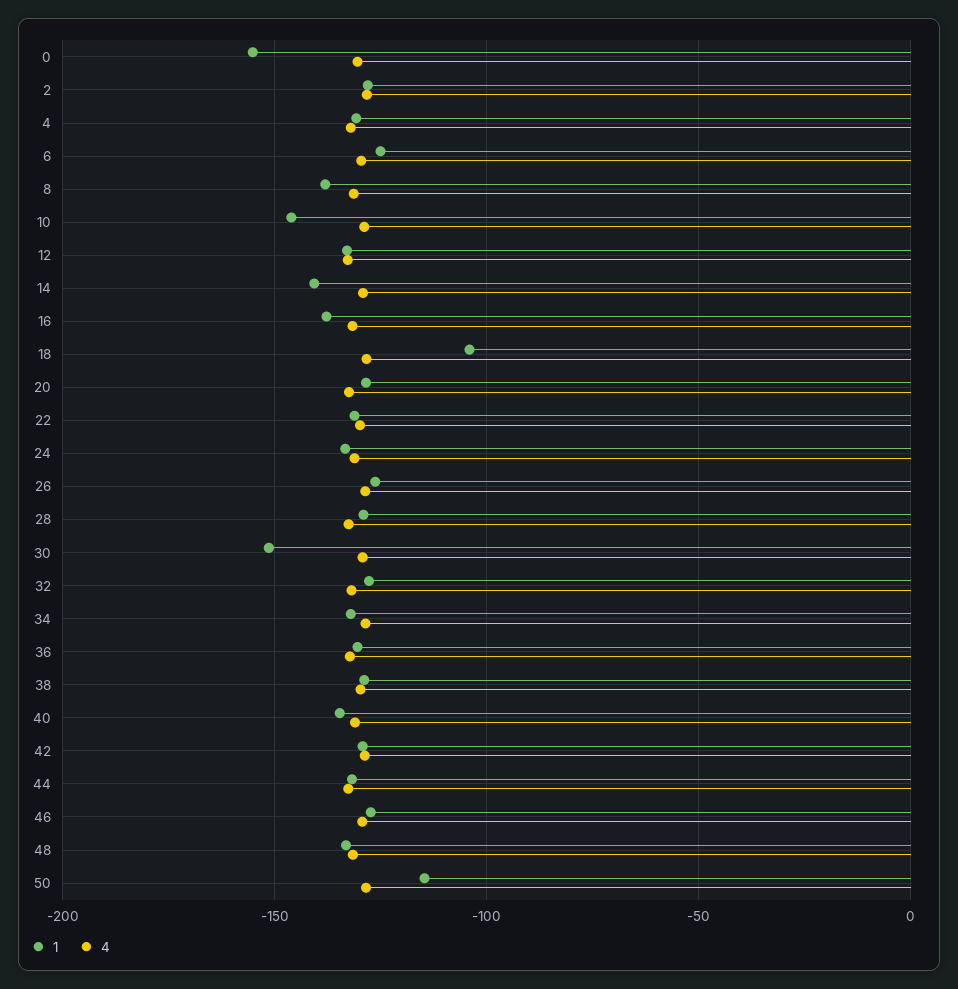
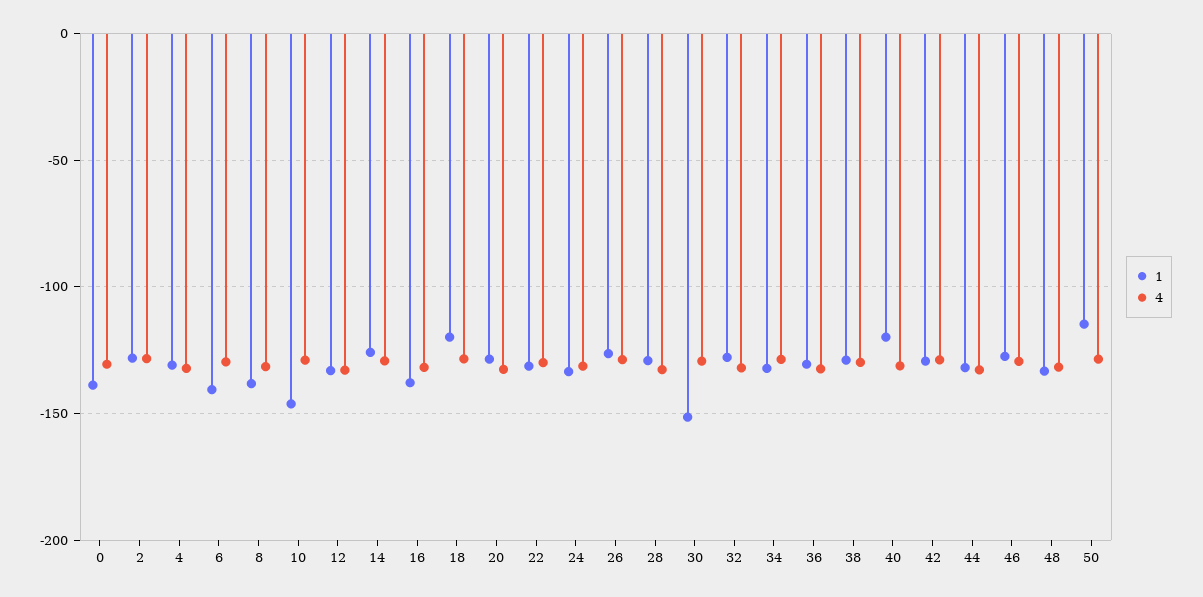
1, 0: -155 -> -140
1, 6: -125 -> -140
1, 14: -140 -> -125
1, 18: -105 -> -120
1, 40: -135 -> -120

